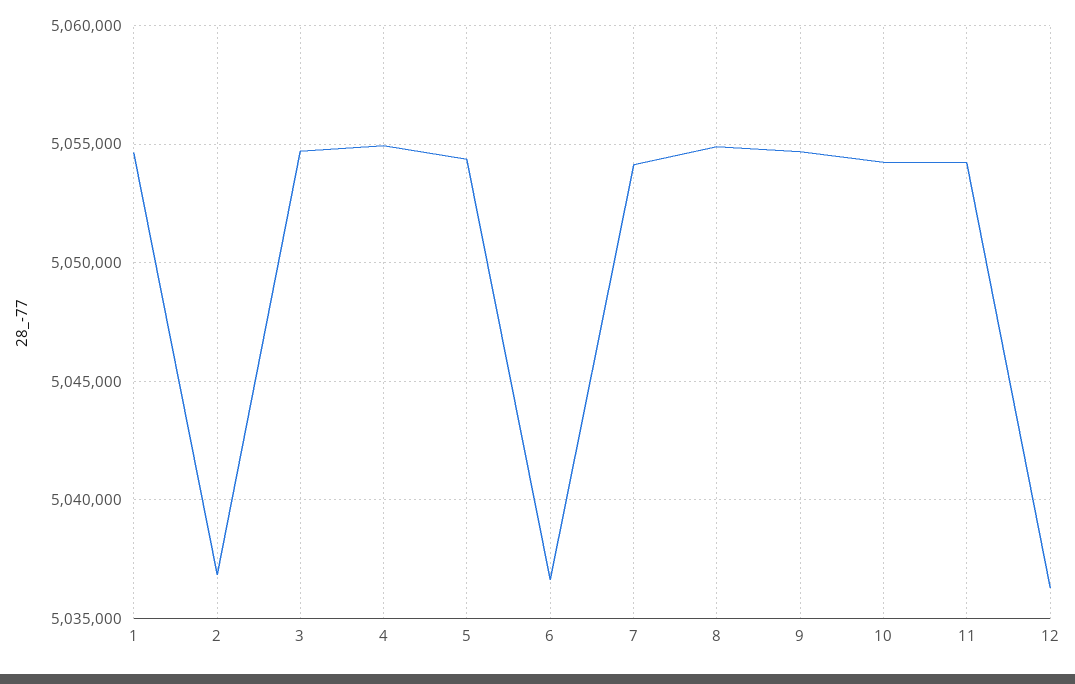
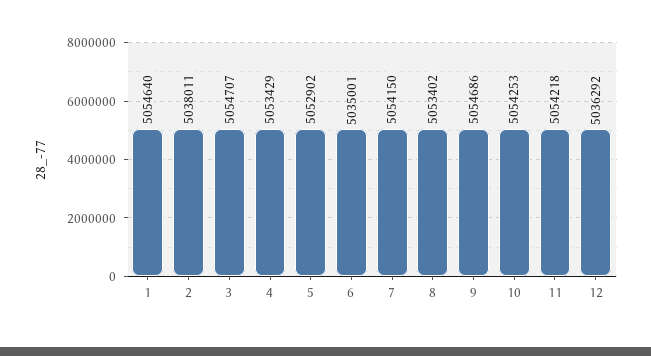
2: 5037000 -> 5038011
4: 5055000 -> 5053429
5: 5054500 -> 5052902
6: 5036500 -> 5035001
8: 5055000 -> 5053402

